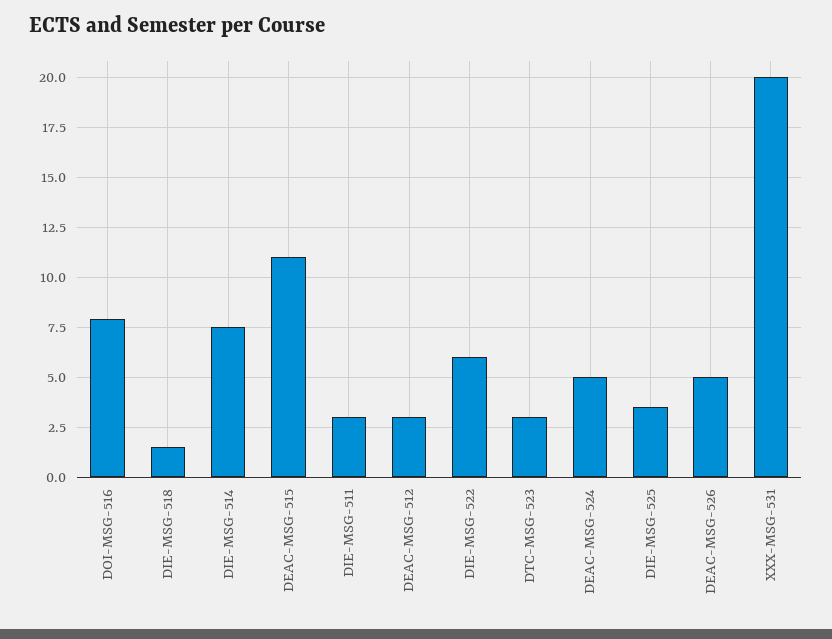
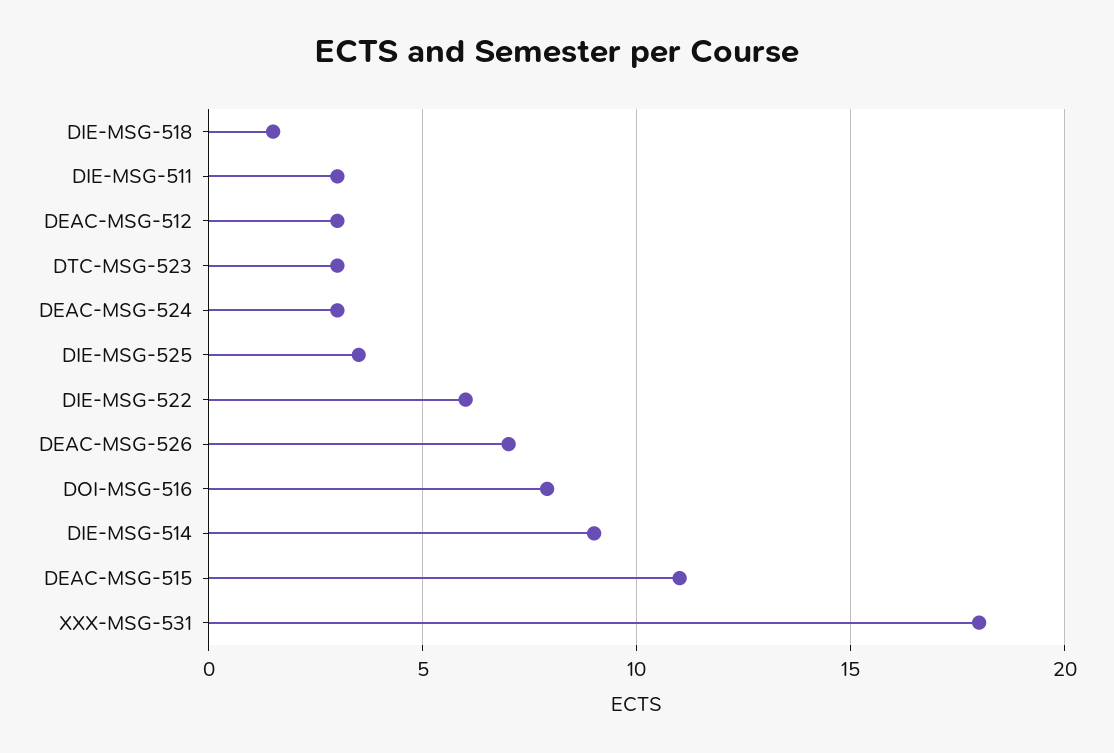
DIE-MSG-514: 7.5 -> 9
DEAC-MSG-524: 5 -> 3
DEAC-MSG-526: 5 -> 7
XXX-MSG-531: 20 -> 18

